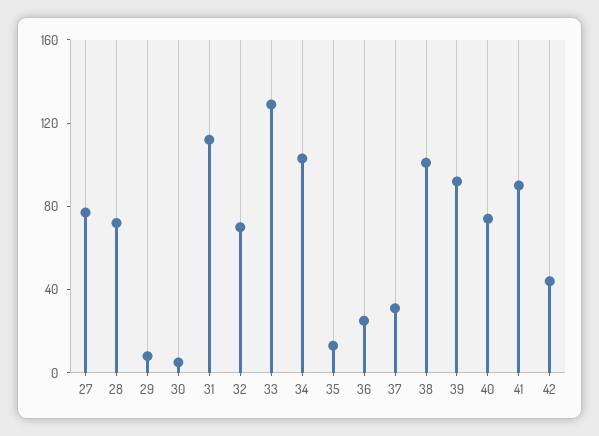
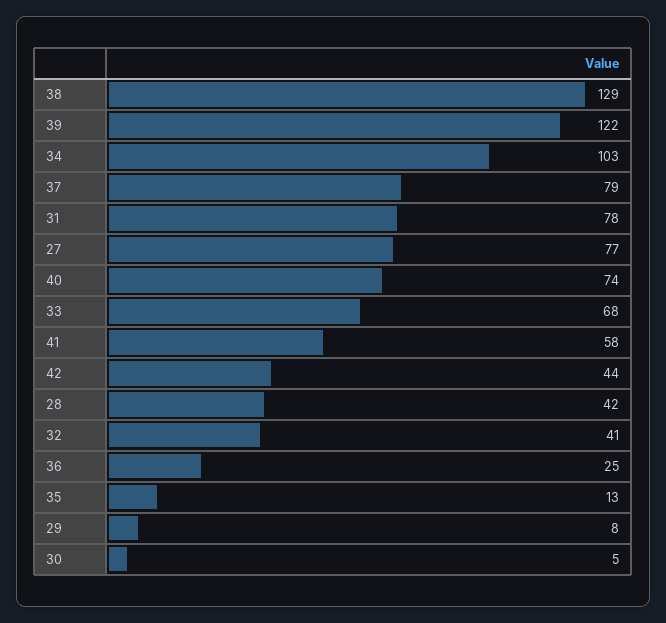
28: 70 -> 42
31: 110 -> 78
32: 70 -> 41
33: 130 -> 68
37: 30 -> 79
38: 100 -> 129
39: 90 -> 122
41: 90 -> 58

